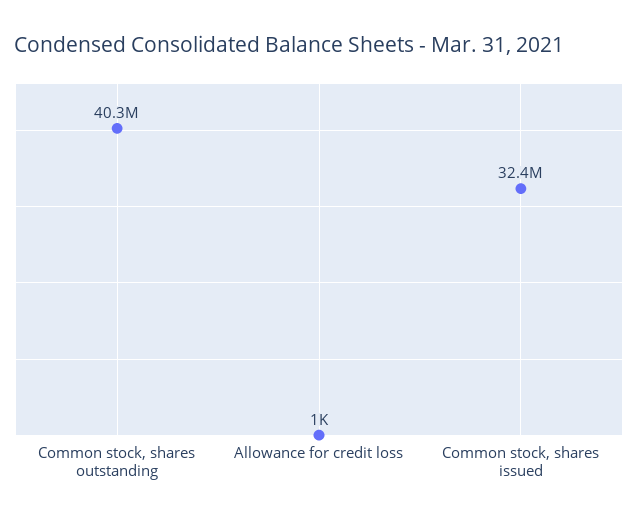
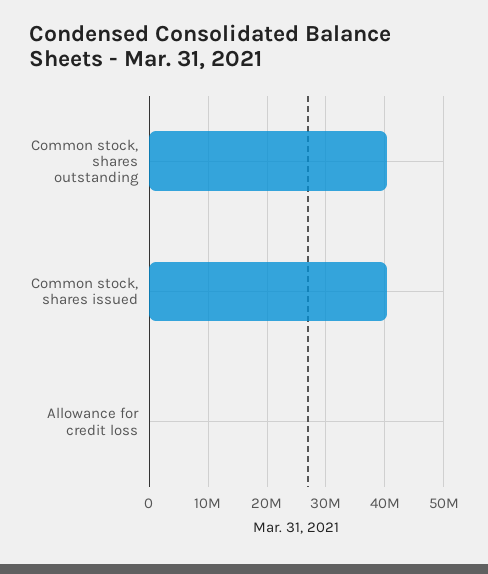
Common stock, shares issued: 32400000 -> 40000000

